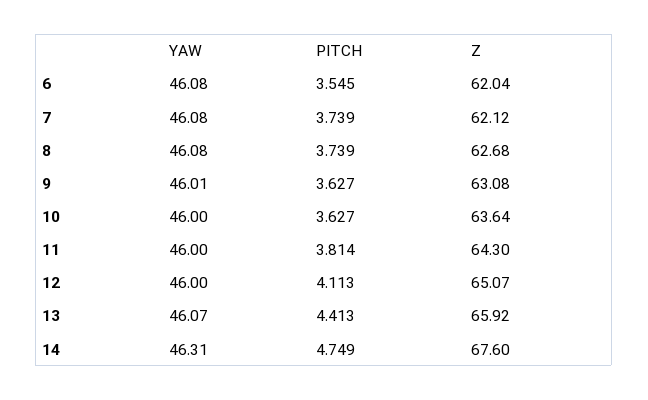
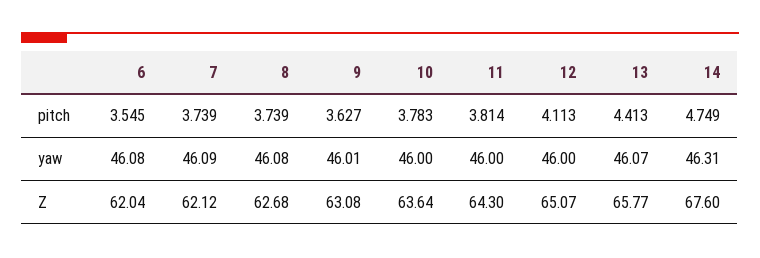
YAW, 7: 46.08 -> 46.09
PITCH, 10: 3.627 -> 3.783
Z, 13: 65.92 -> 65.77

